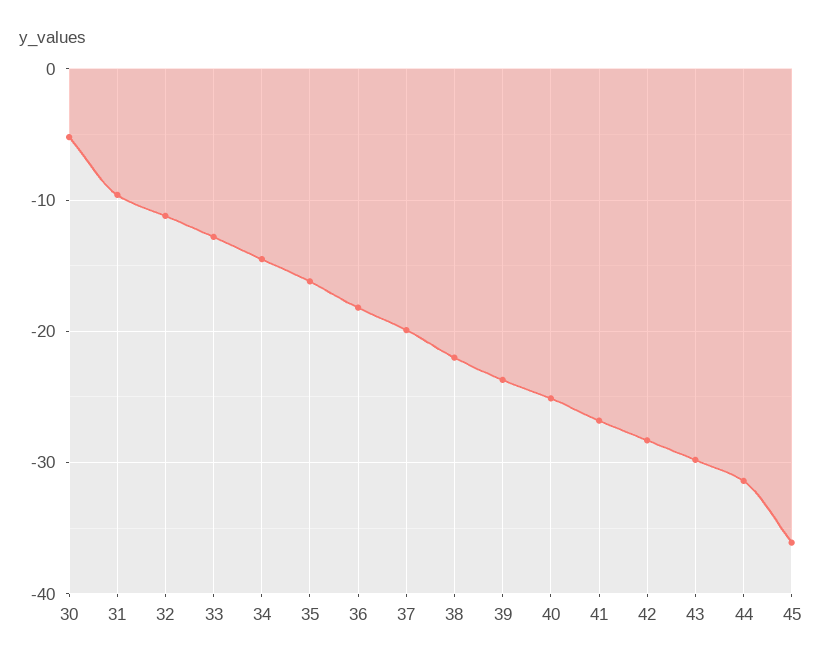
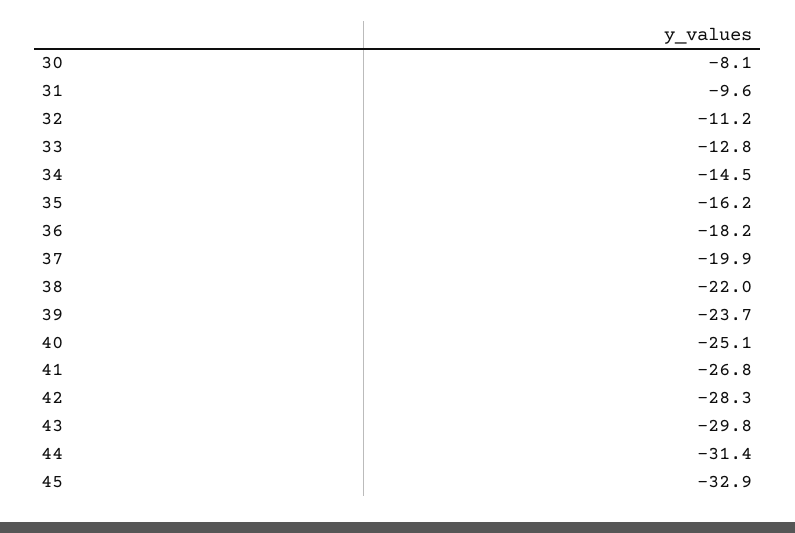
30: -5 -> -8.1
45: -36 -> -32.9

